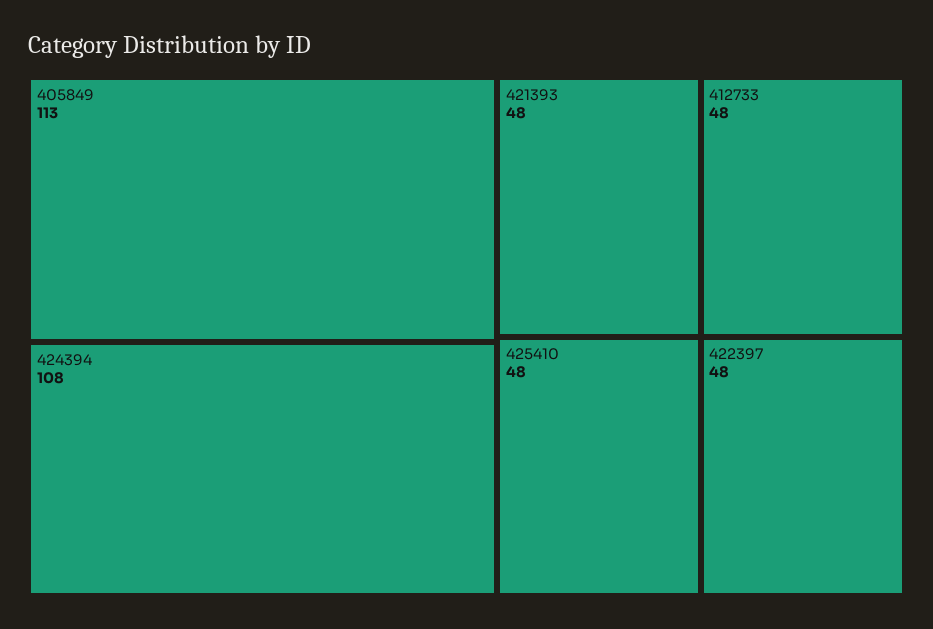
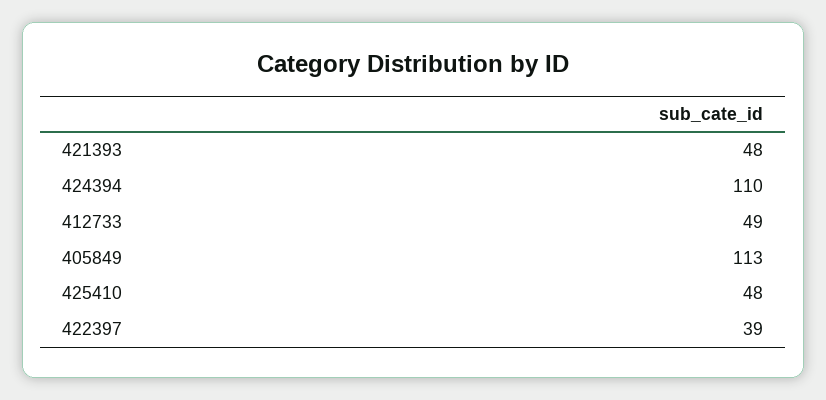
424394: 108 -> 110
412733: 48 -> 49
422397: 48 -> 39

